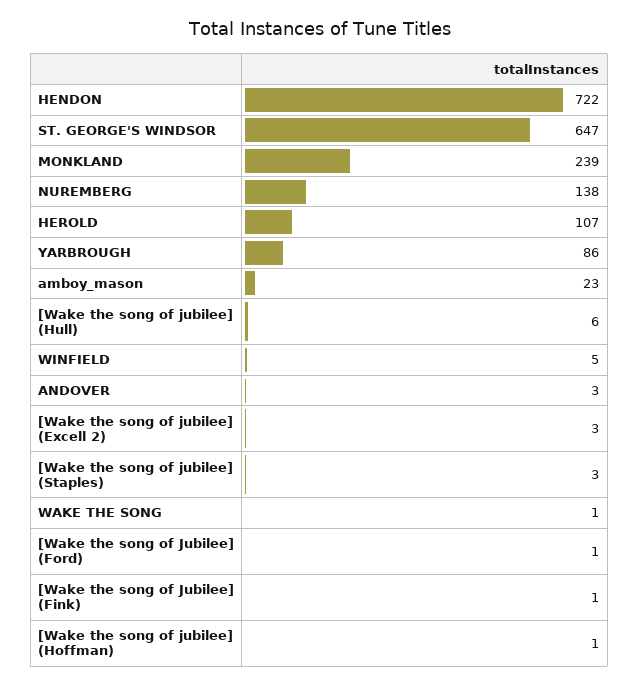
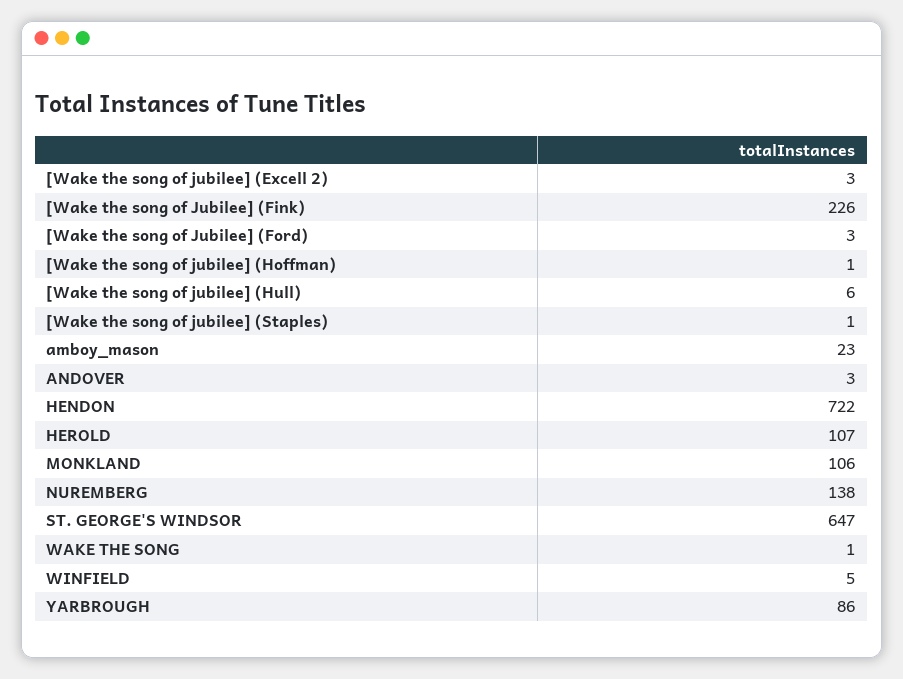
MONKLAND: 239 -> 106
[Wake the song of jubilee] (Staples): 3 -> 1
[Wake the song of Jubilee] (Ford): 1 -> 3
[Wake the song of Jubilee] (Fink): 1 -> 226

